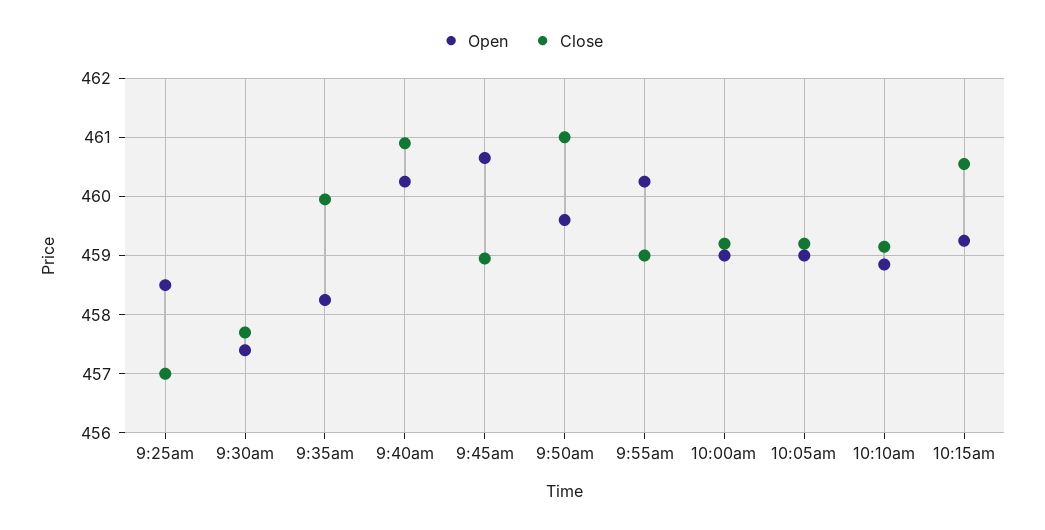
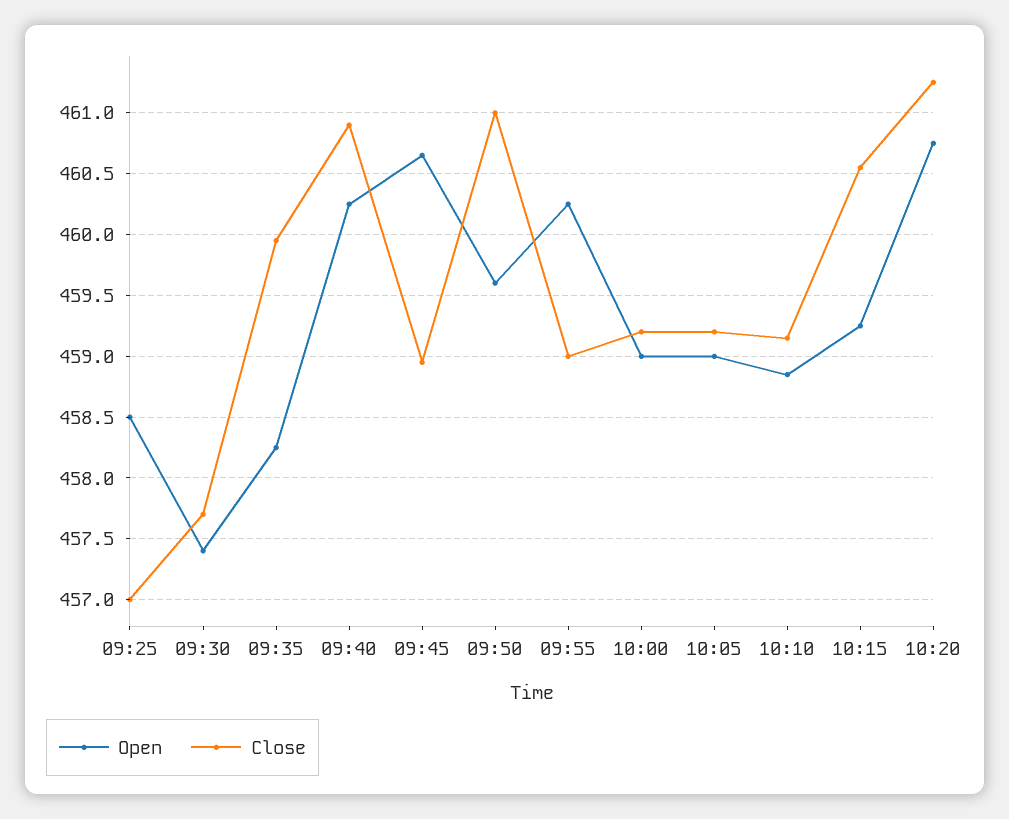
Open, 10:20: none -> 460.75
Close, 10:20: none -> 461.25

